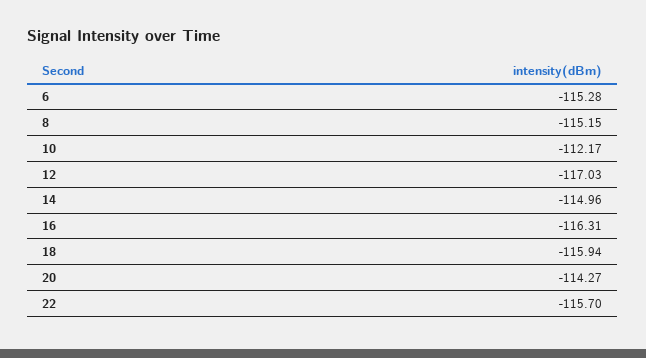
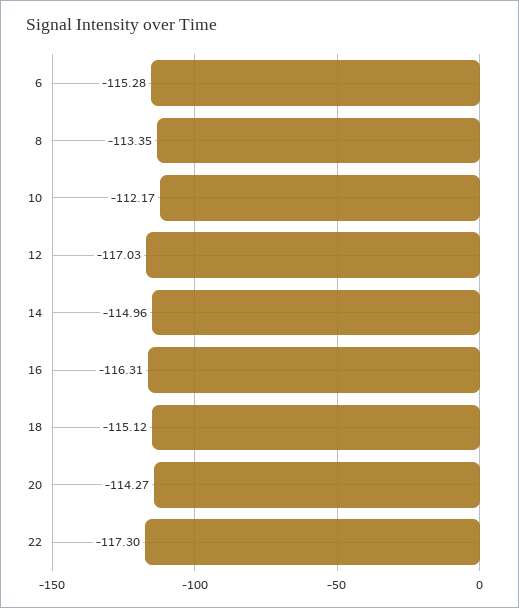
8: -115.15 -> -113.35
18: -115.94 -> -115.12
22: -115.7 -> -117.3

